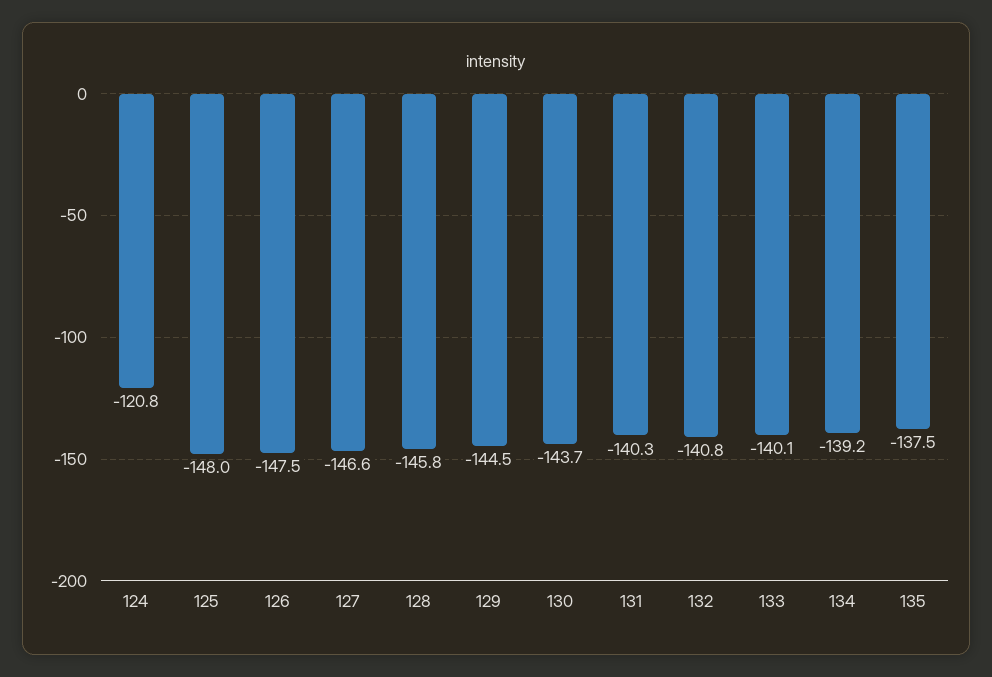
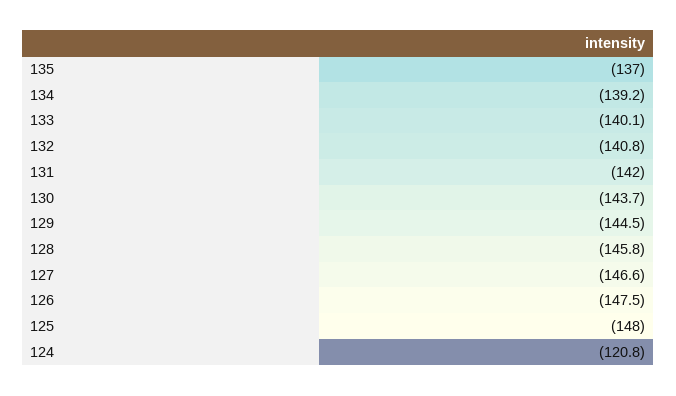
131: -140.3 -> -142
135: -137.5 -> -137

